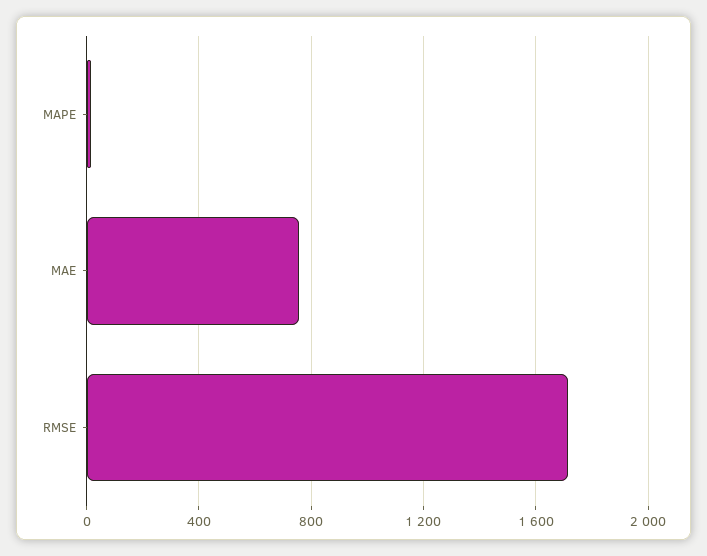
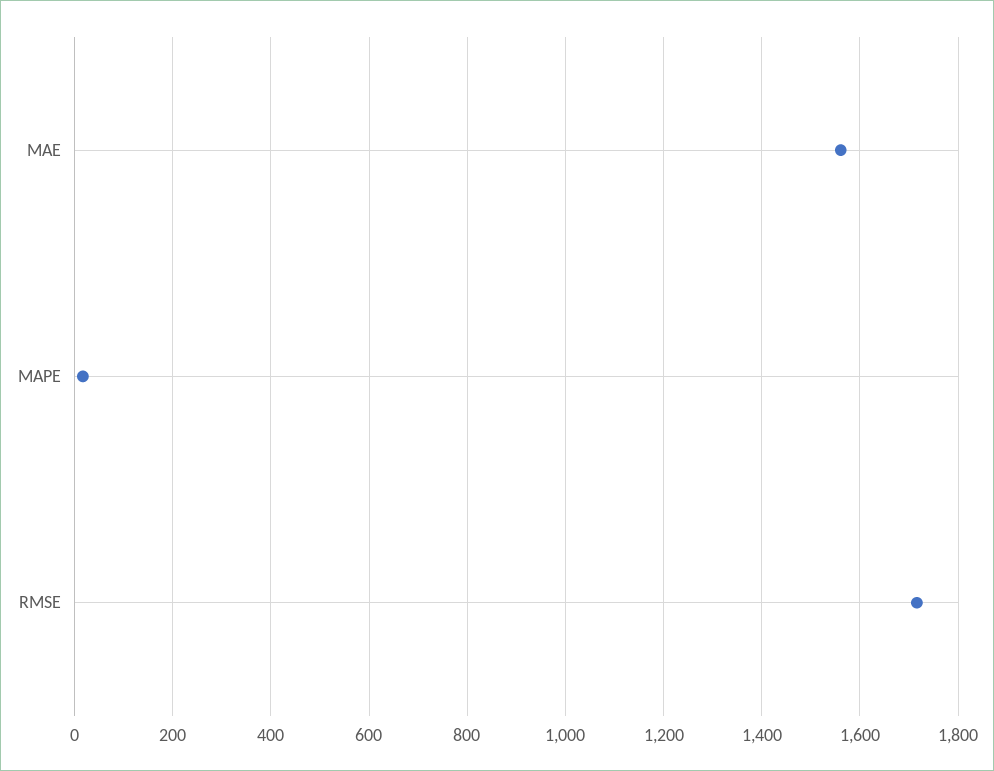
MAE: 750 -> 1560

